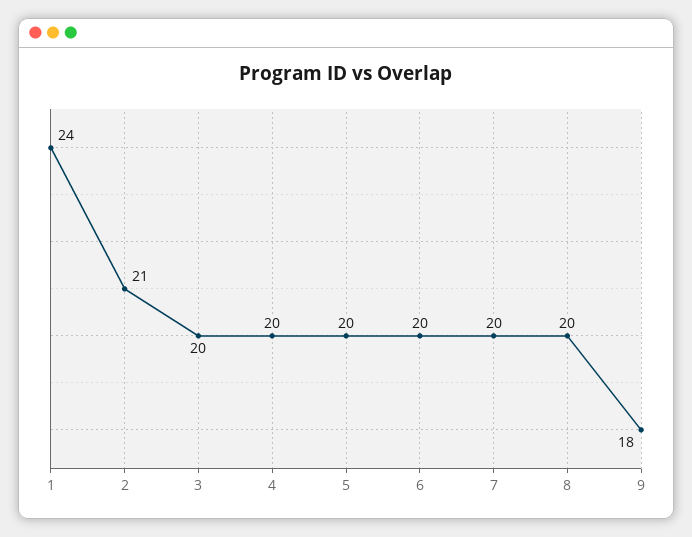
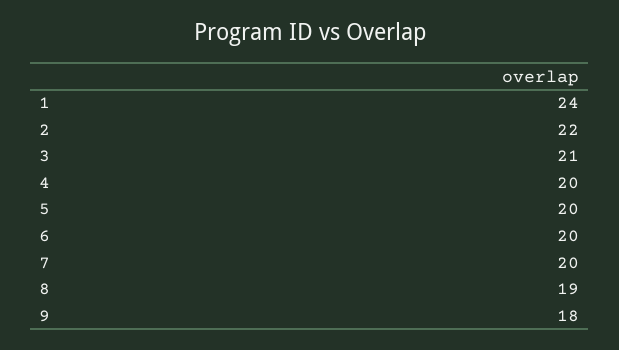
2: 21 -> 22
3: 20 -> 21
8: 20 -> 19

